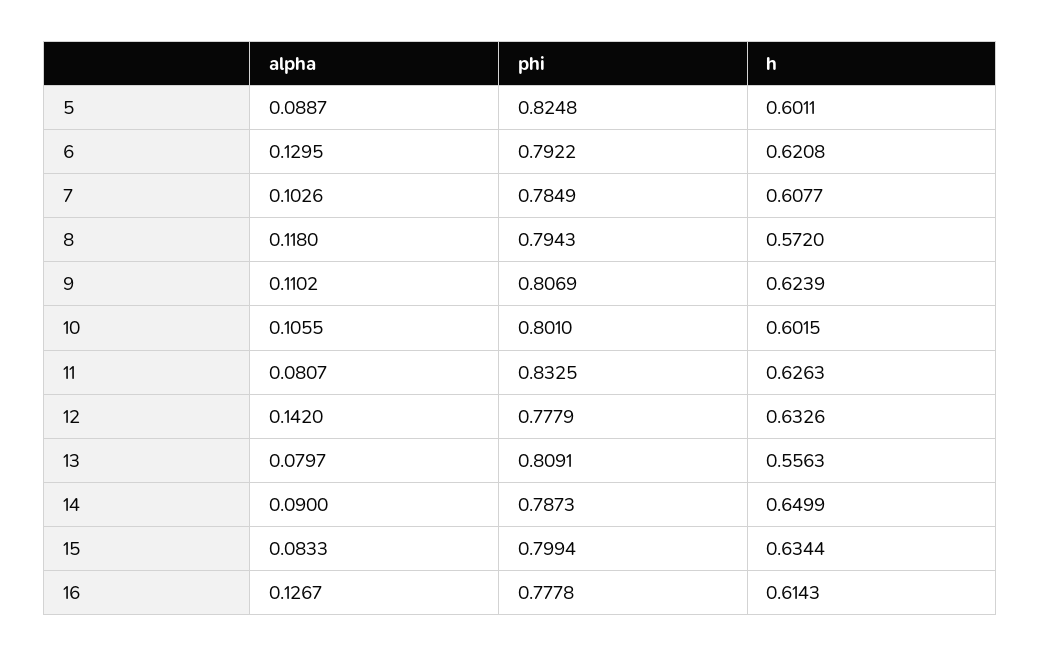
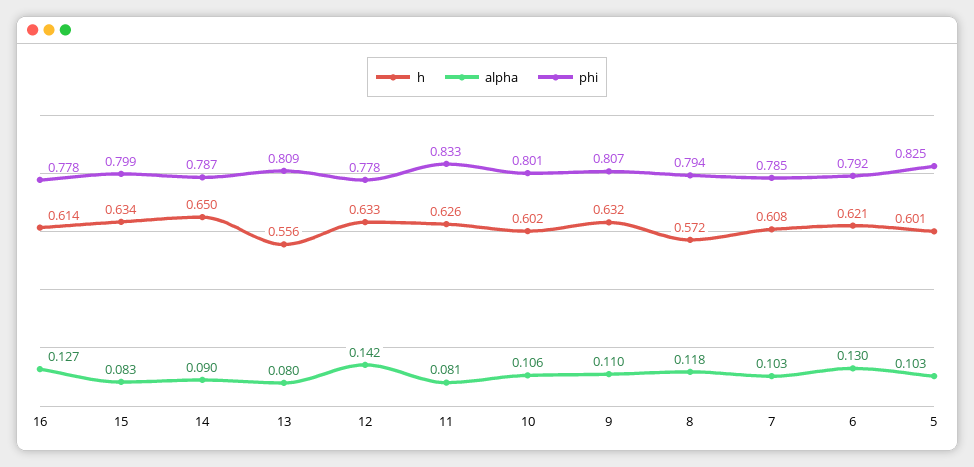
alpha, 5: 0.0887 -> 0.103
h, 9: 0.6239 -> 0.632

